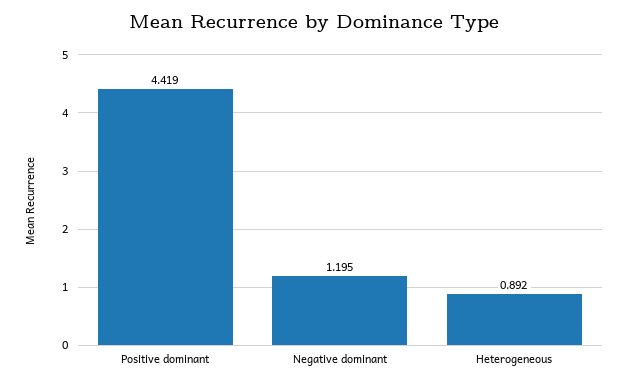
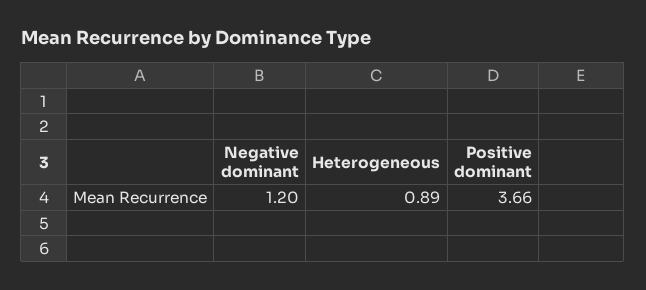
Positive dominant: 4.419 -> 3.66

